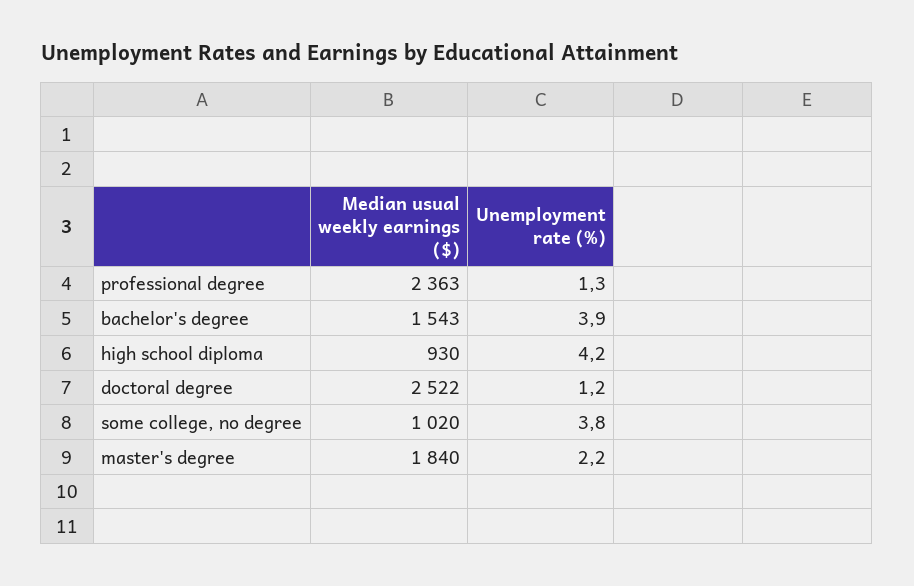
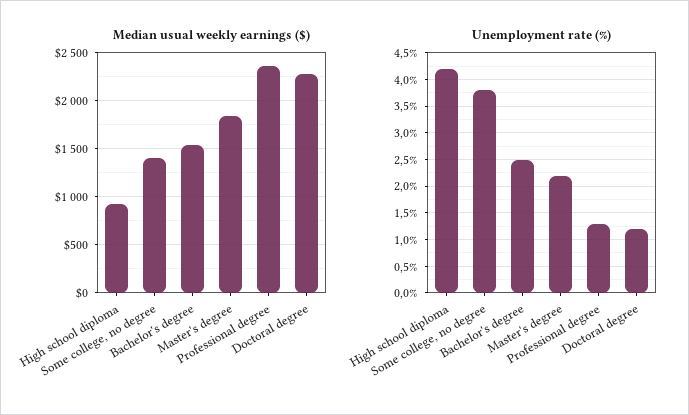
Unemployment rate (%), bachelor's degree: 3.9 -> 2.5
Median usual weekly earnings ($), doctoral degree: 2522 -> 2300
Median usual weekly earnings ($), some college, no degree: 1020 -> 1400

